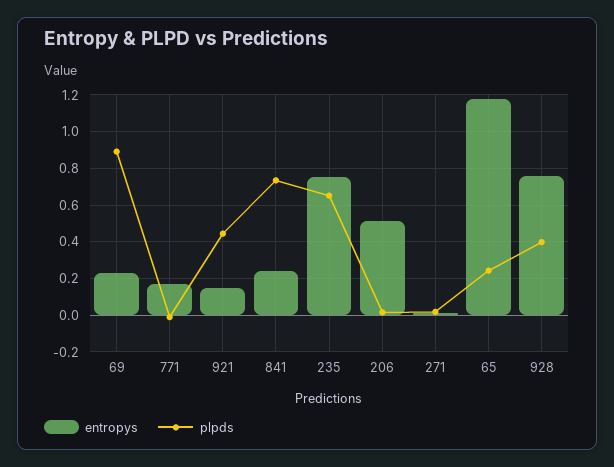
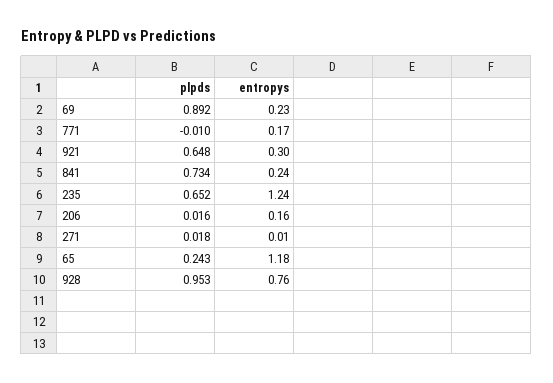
entropys, 921: 0.15 -> 0.3
plpds, 921: 0.45 -> 0.648
entropys, 235: 0.75 -> 1.24
entropys, 206: 0.5 -> 0.16
plpds, 928: 0.4 -> 0.953

